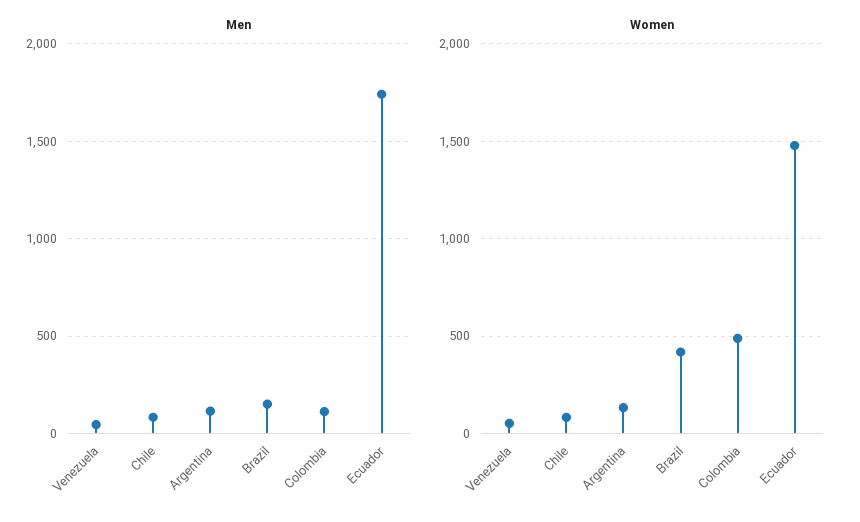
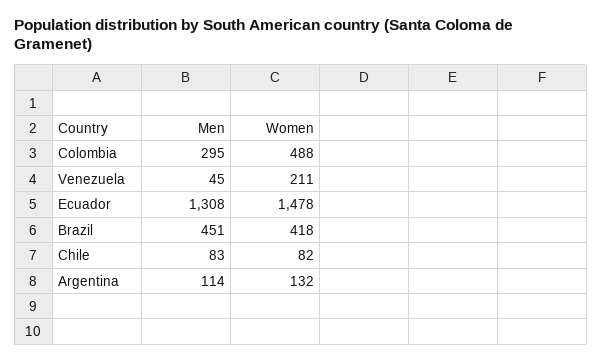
Men, Brazil: 150 -> 451
Men, Colombia: 100 -> 295
Men, Ecuador: 1750 -> 1308
Women, Venezuela: 50 -> 211

